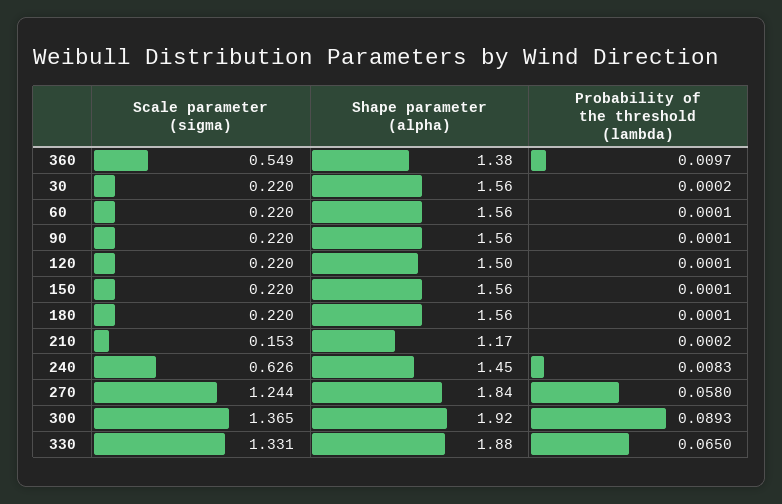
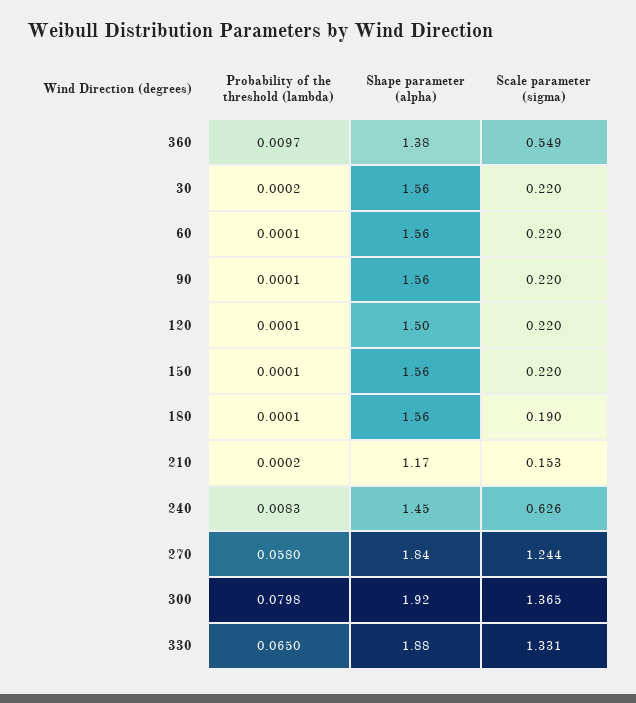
Scale parameter (sigma), 180: 0.22 -> 0.19
Probability of the threshold (lambda), 300: 0.0893 -> 0.0798

